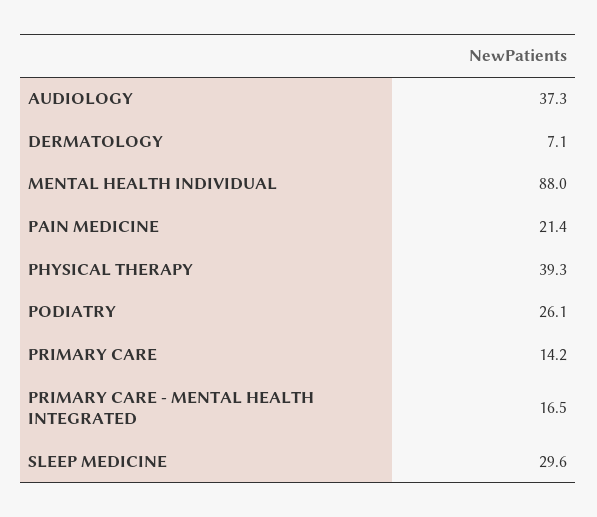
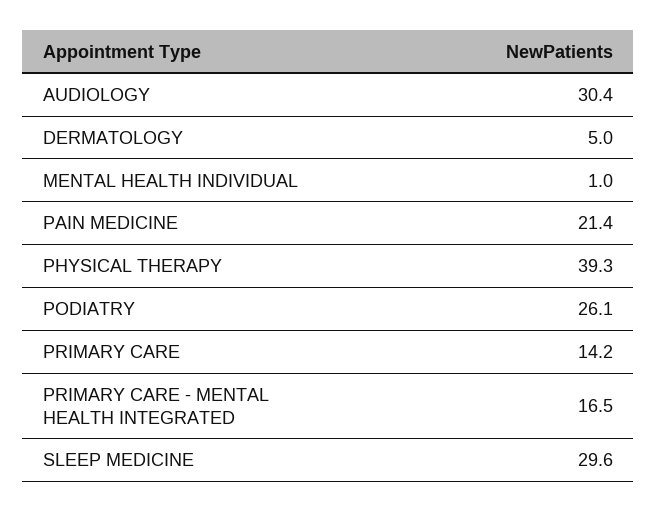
AUDIOLOGY: 37.3 -> 30.4
DERMATOLOGY: 7.1 -> 5
MENTAL HEALTH INDIVIDUAL: 88 -> 1

